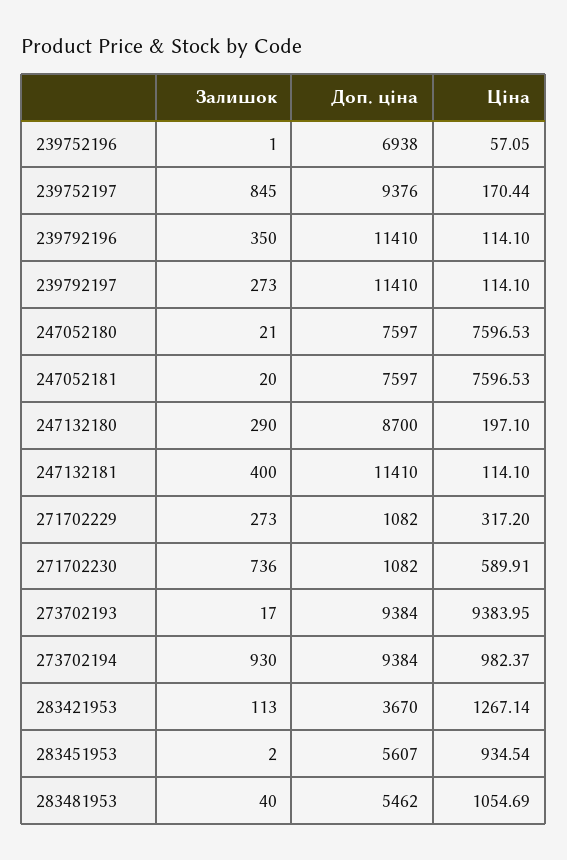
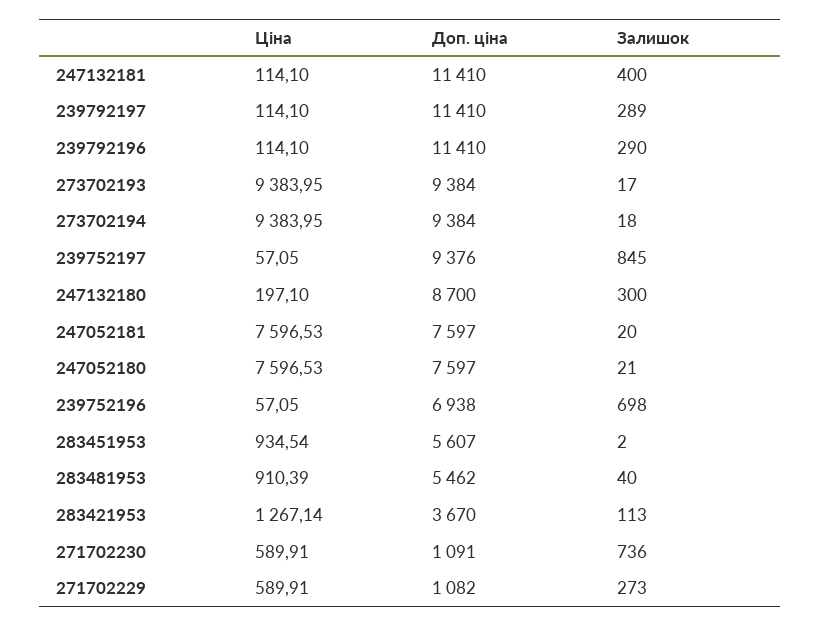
Залишок, 239752196: 1 -> 698
Ціна, 239752197: 170.44 -> 57.05
Залишок, 239792196: 350 -> 290
Залишок, 239792197: 273 -> 289
Залишок, 247132180: 290 -> 300
Ціна, 271702229: 317.2 -> 589.91
Доп. ціна, 271702230: 1082 -> 1091
Залишок, 273702194: 930 -> 18
Ціна, 273702194: 982.37 -> 9383.95
Ціна, 283481953: 1054.69 -> 910.39

